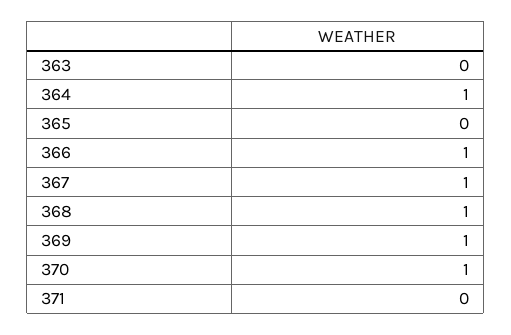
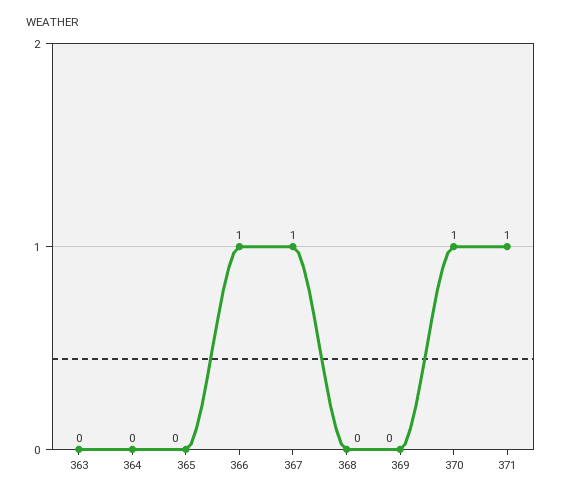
364: 1 -> 0
368: 1 -> 0
369: 1 -> 0
371: 0 -> 1

